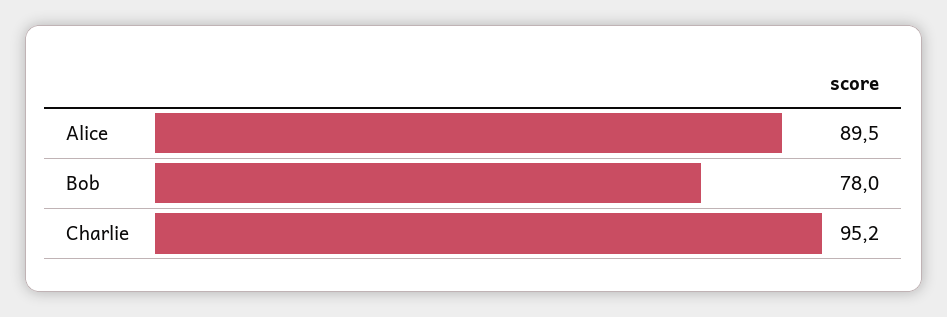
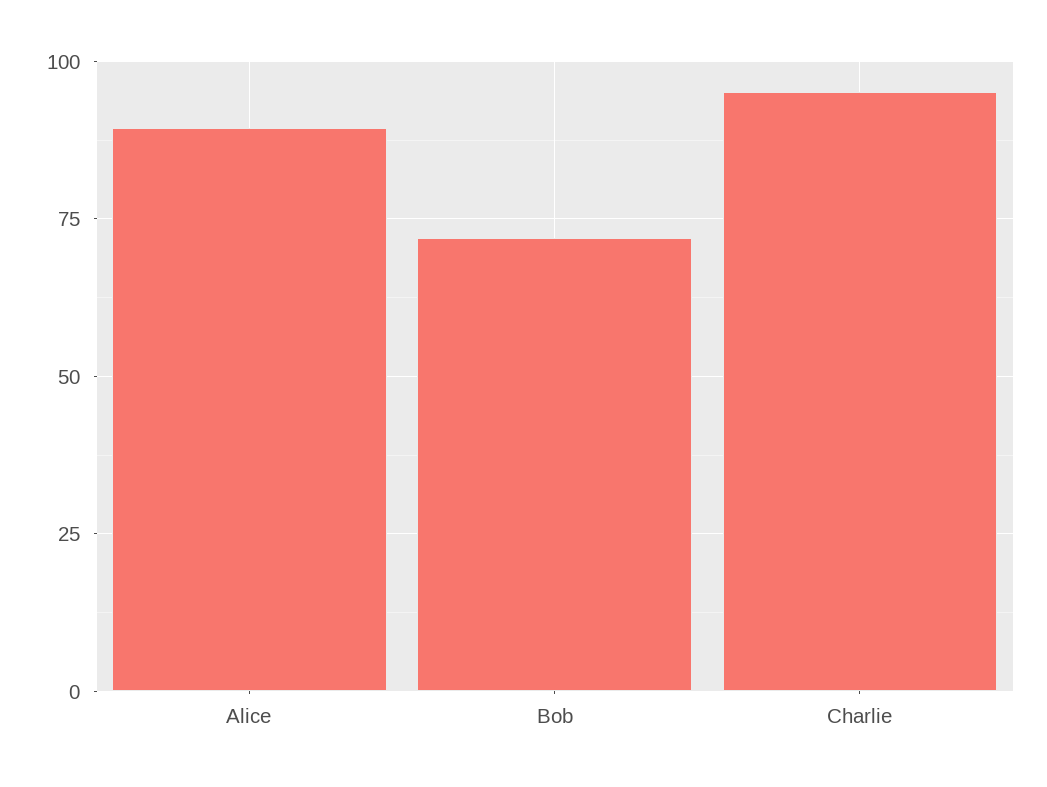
Bob: 78 -> 72.5

